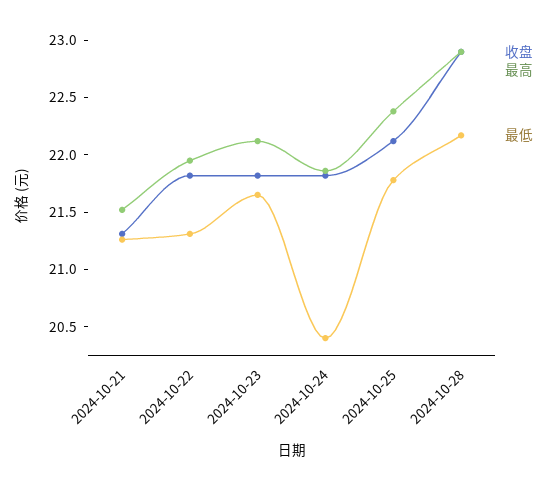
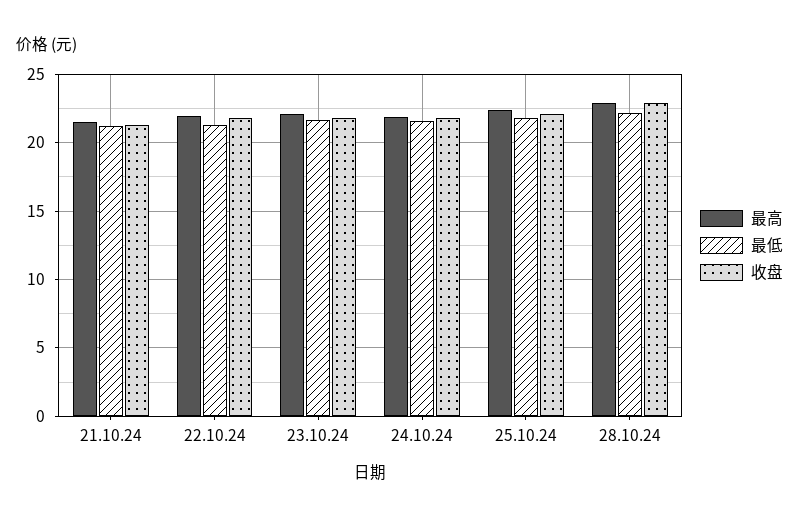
最低, 2024-10-24: 20.4 -> 21.5

